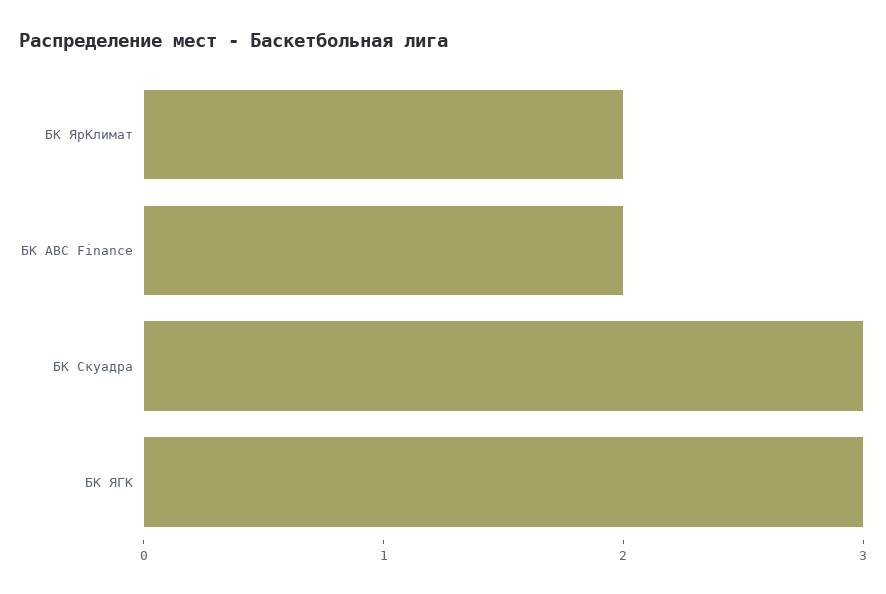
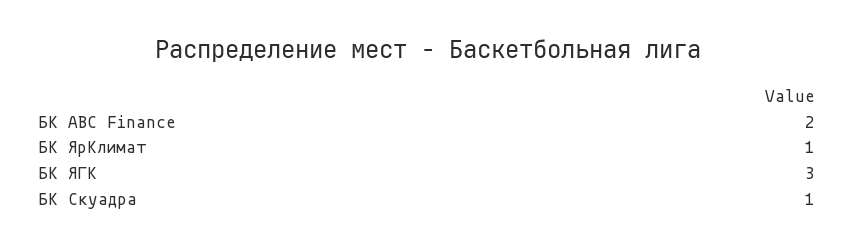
БК ЯрКлимат: 2 -> 1
БК Скуадра: 3 -> 1

